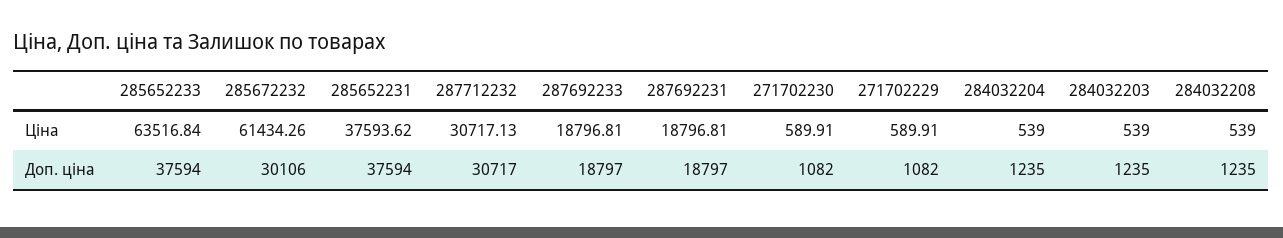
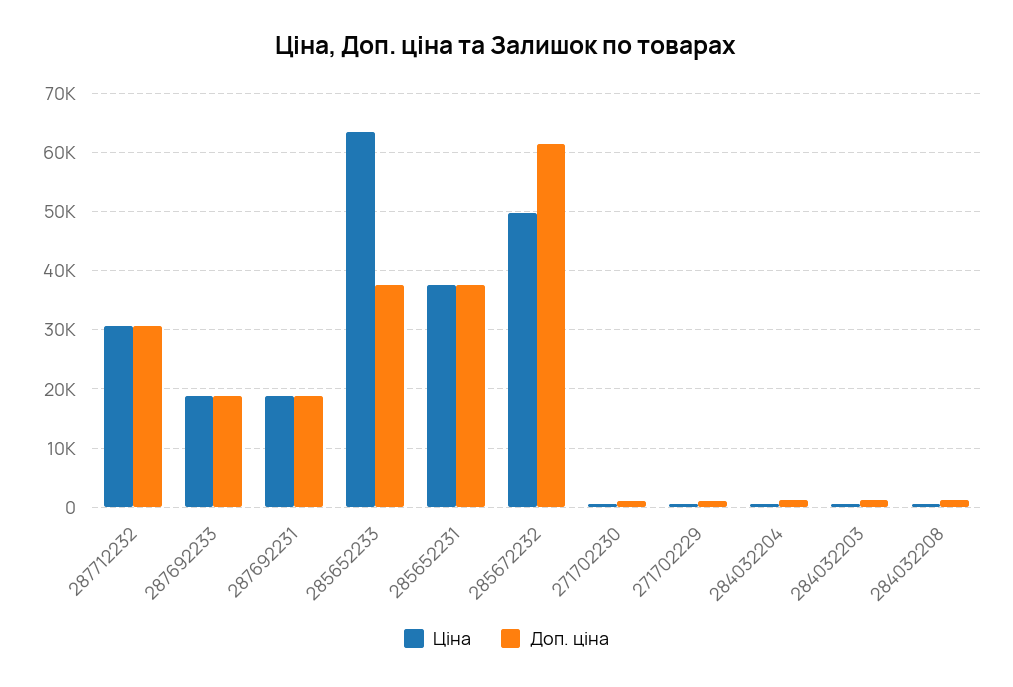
Ціна, 285672232: 61434.26 -> 50000
Доп. ціна, 285672232: 30106 -> 62000

